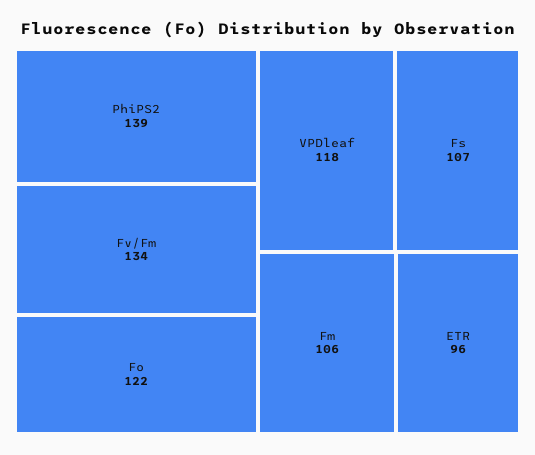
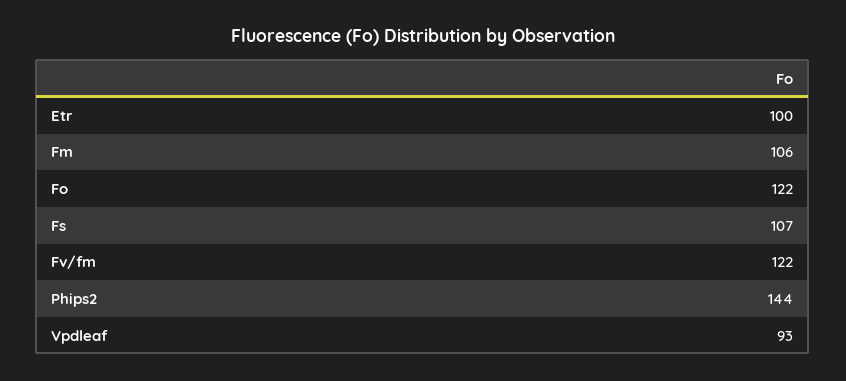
PhiPS2: 139 -> 144
Fv/Fm: 134 -> 122
VPDleaf: 118 -> 93
ETR: 96 -> 100

